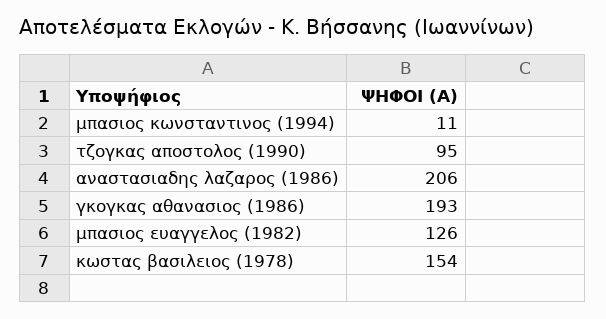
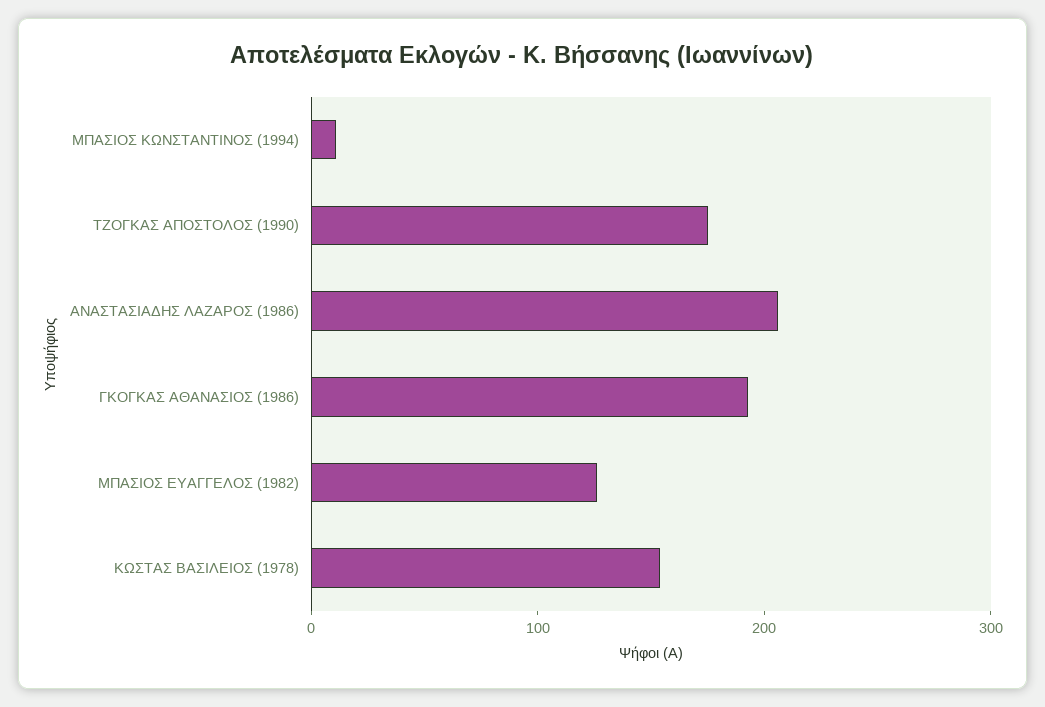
τζογκας αποστολος (1990): 95 -> 180

